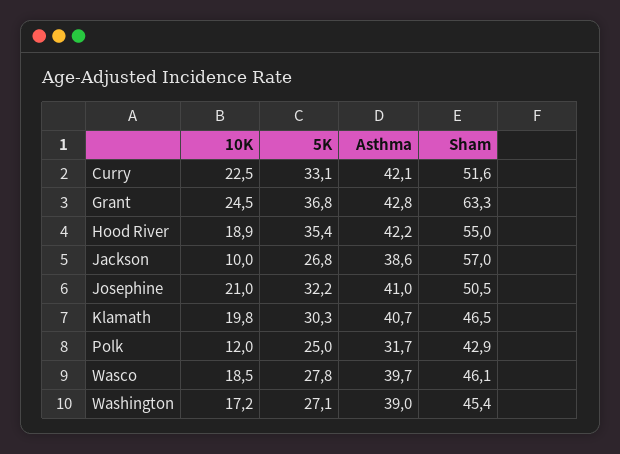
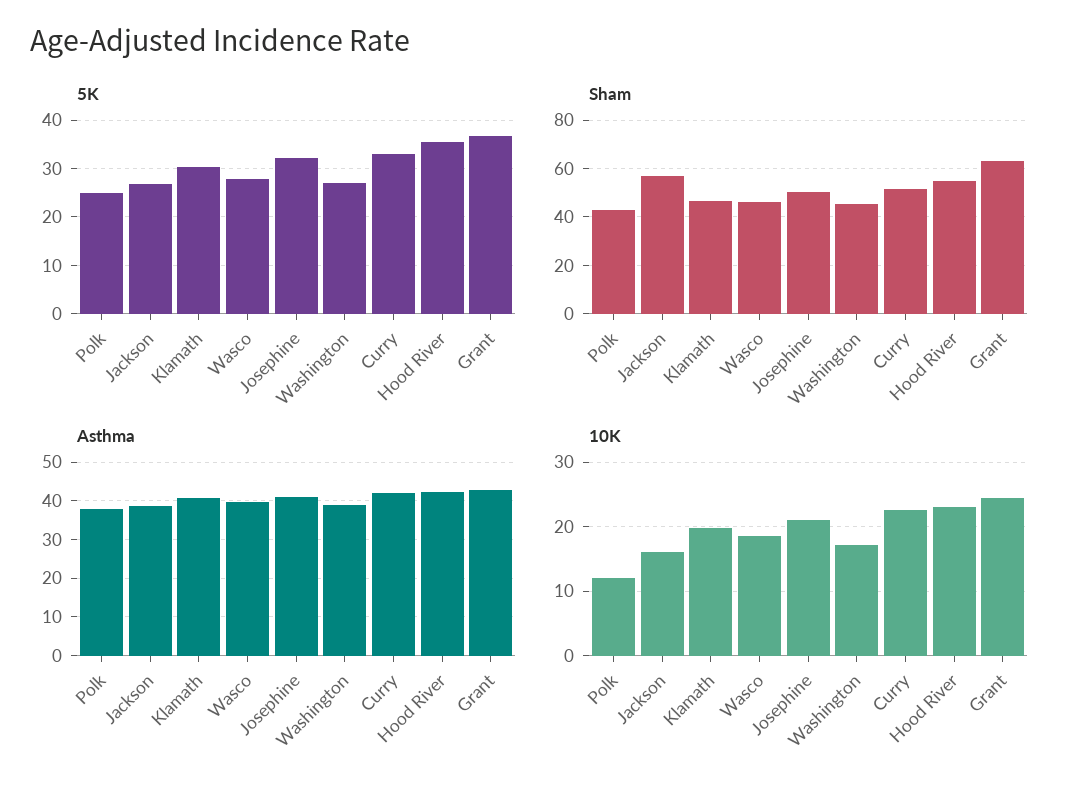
10K, Hood River: 18.9 -> 23
10K, Jackson: 10 -> 16
Asthma, Polk: 31.7 -> 38

